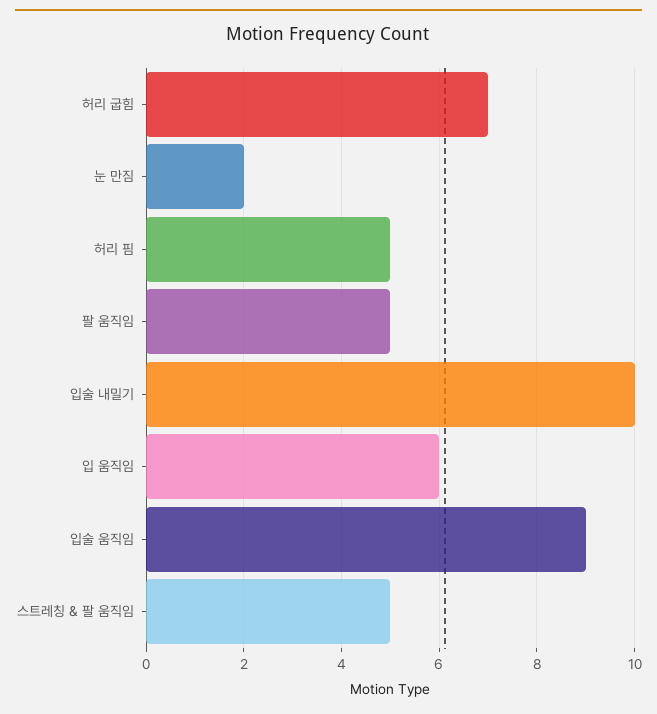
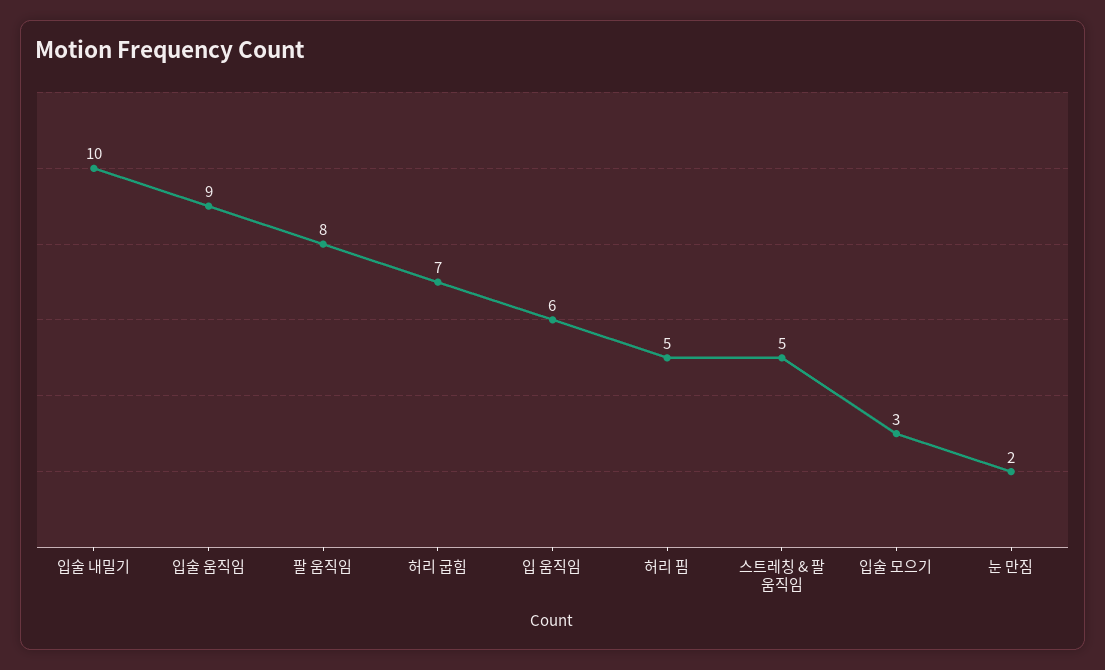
팔 움직임: 5 -> 8
입술 모으기: none -> 3

